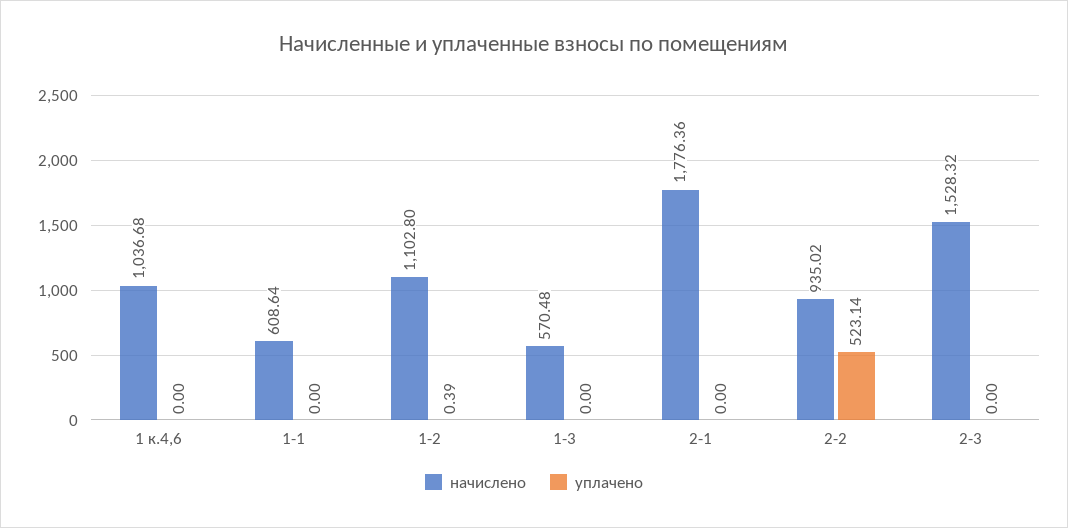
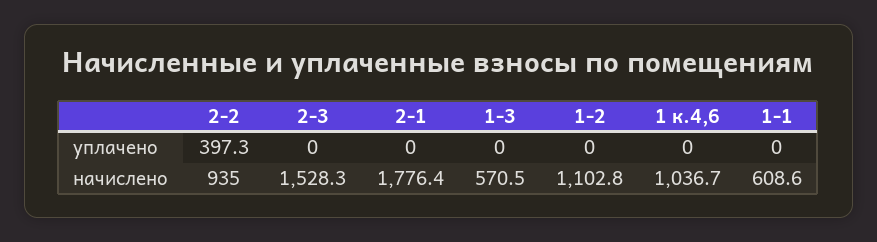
уплачено, 1-2: 0.39 -> 0
уплачено, 2-2: 523.14 -> 397.3

